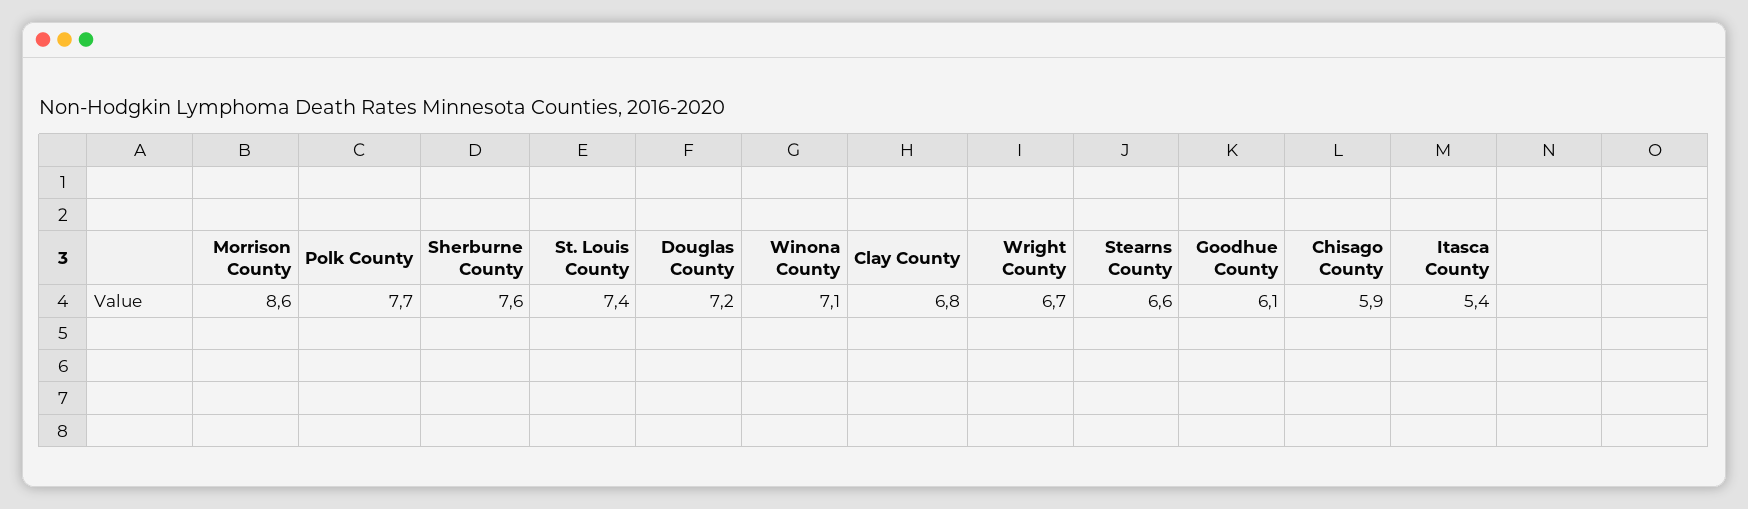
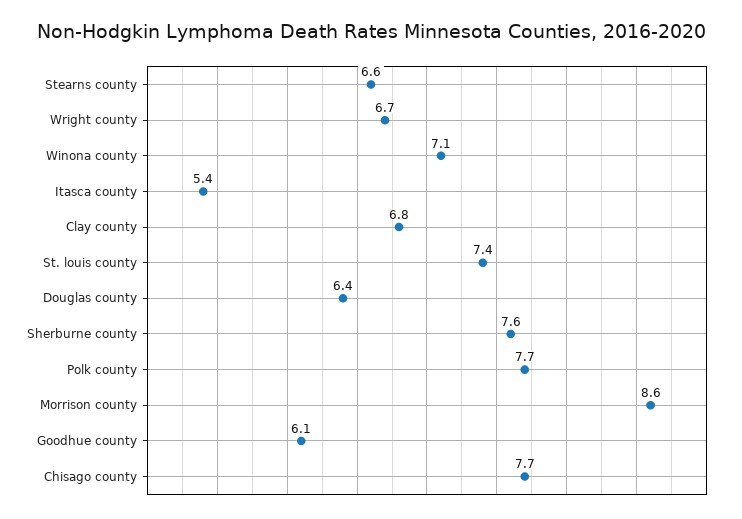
Douglas County: 7.2 -> 6.4
Chisago County: 5.9 -> 7.7

